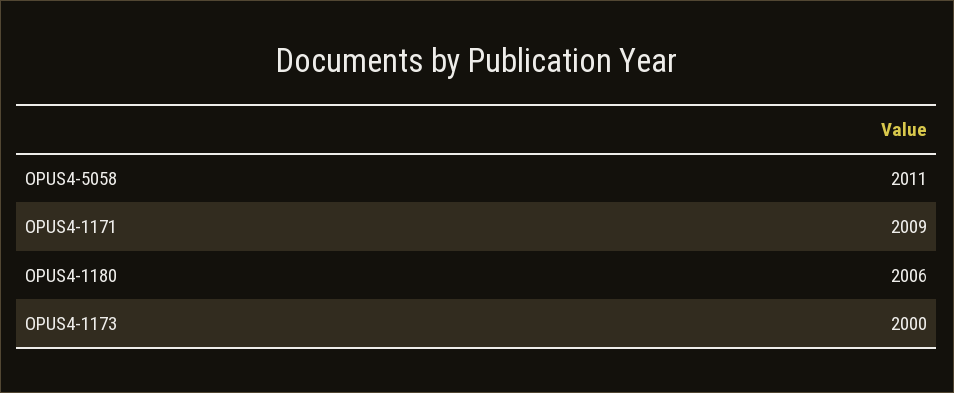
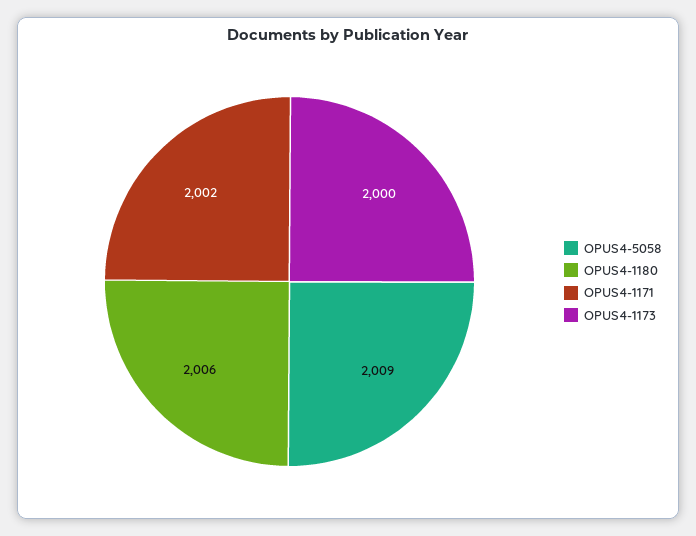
OPUS4-5058: 2011 -> 2009
OPUS4-1171: 2009 -> 2002

